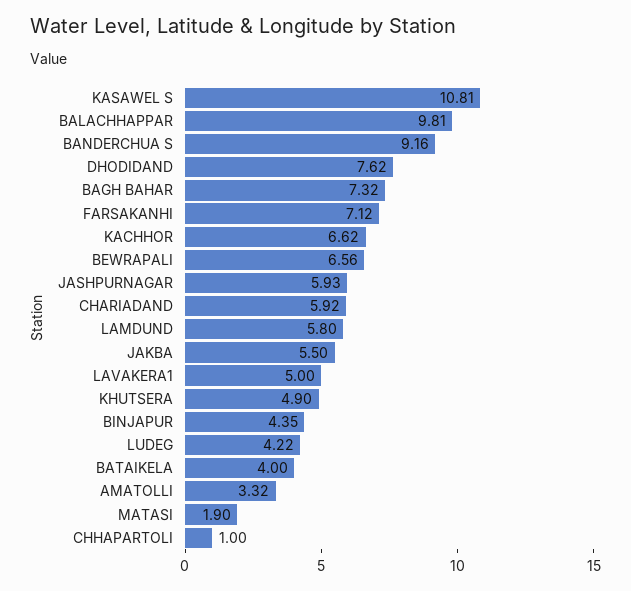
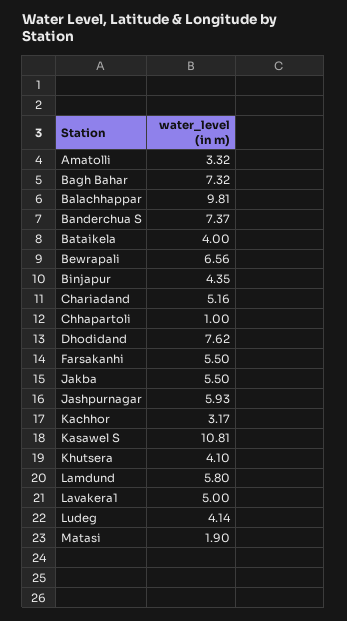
BANDERCHUA S: 9.16 -> 7.37
FARSAKANHI: 7.12 -> 5.5
KACHHOR: 6.62 -> 3.17
CHARIADAND: 5.92 -> 5.16
KHUTSERA: 4.9 -> 4.1
LUDEG: 4.22 -> 4.14

